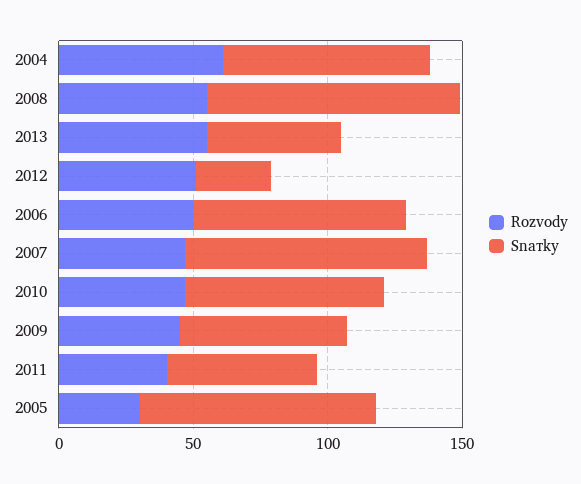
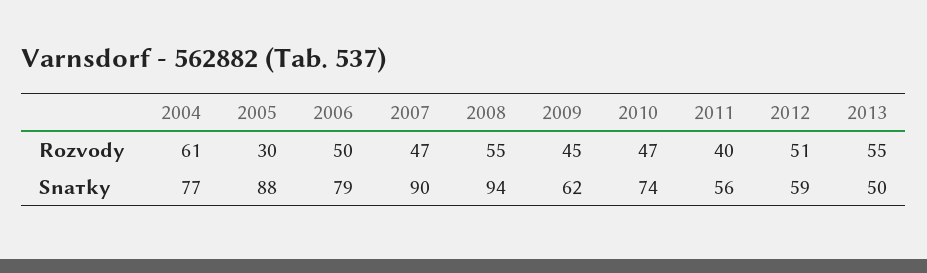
Snатky, 2012: 30 -> 59

